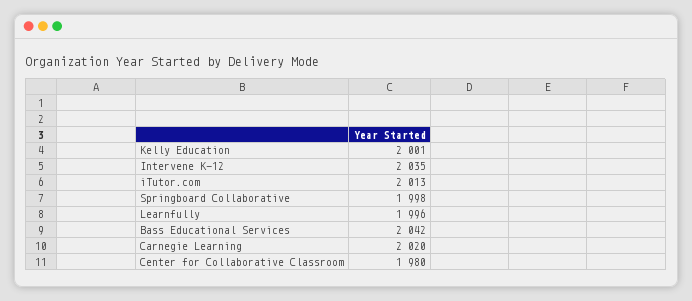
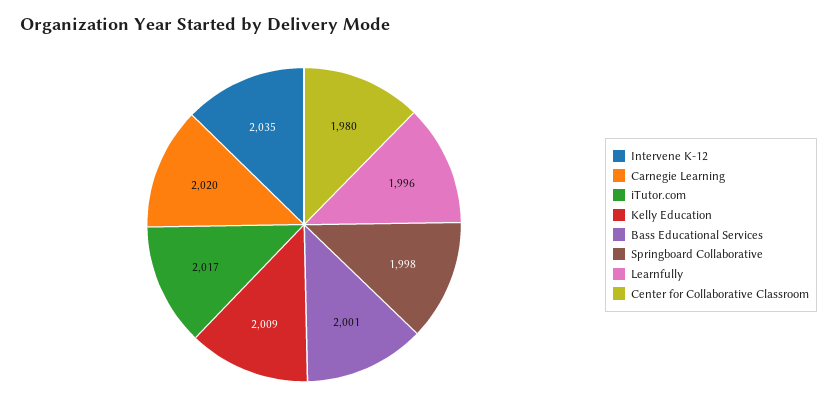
Kelly Education: 2001 -> 2009
iTutor.com: 2013 -> 2017
Bass Educational Services: 2042 -> 2001

